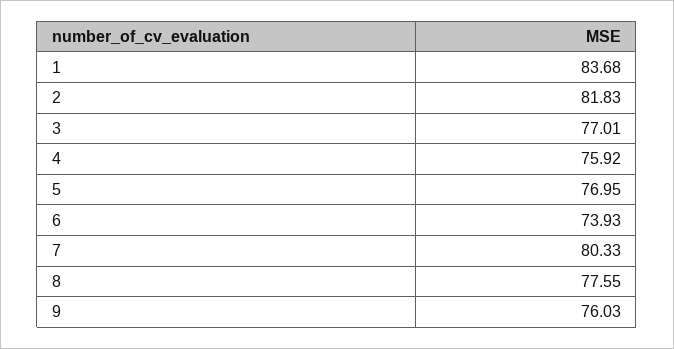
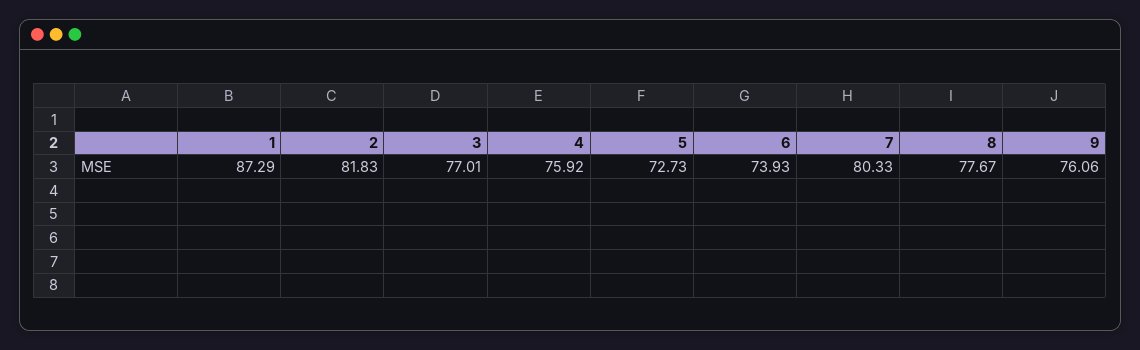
1: 83.68 -> 87.29
5: 76.95 -> 72.73
8: 77.55 -> 77.67
9: 76.03 -> 76.06

